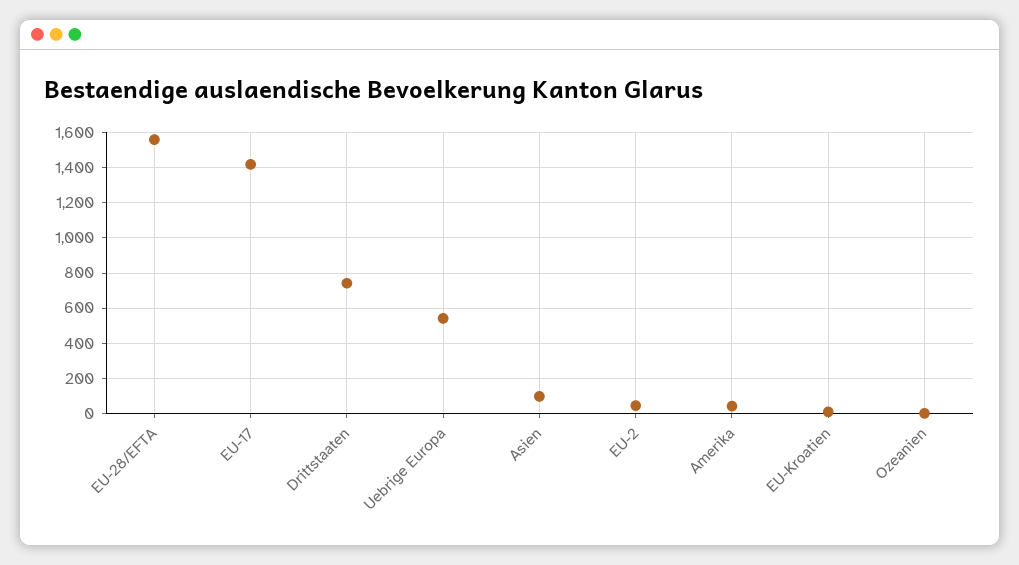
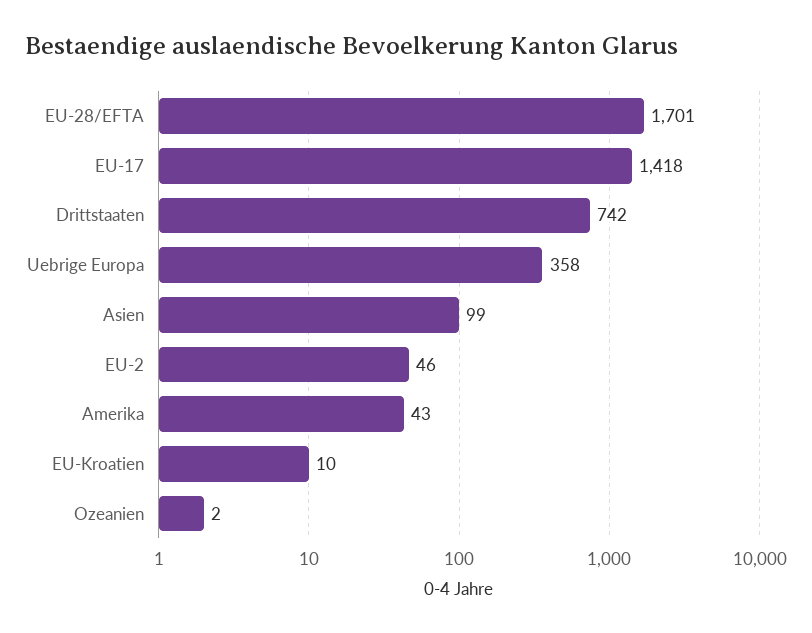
EU-28/EFTA: 1550 -> 1701
Uebrige Europa: 550 -> 358

